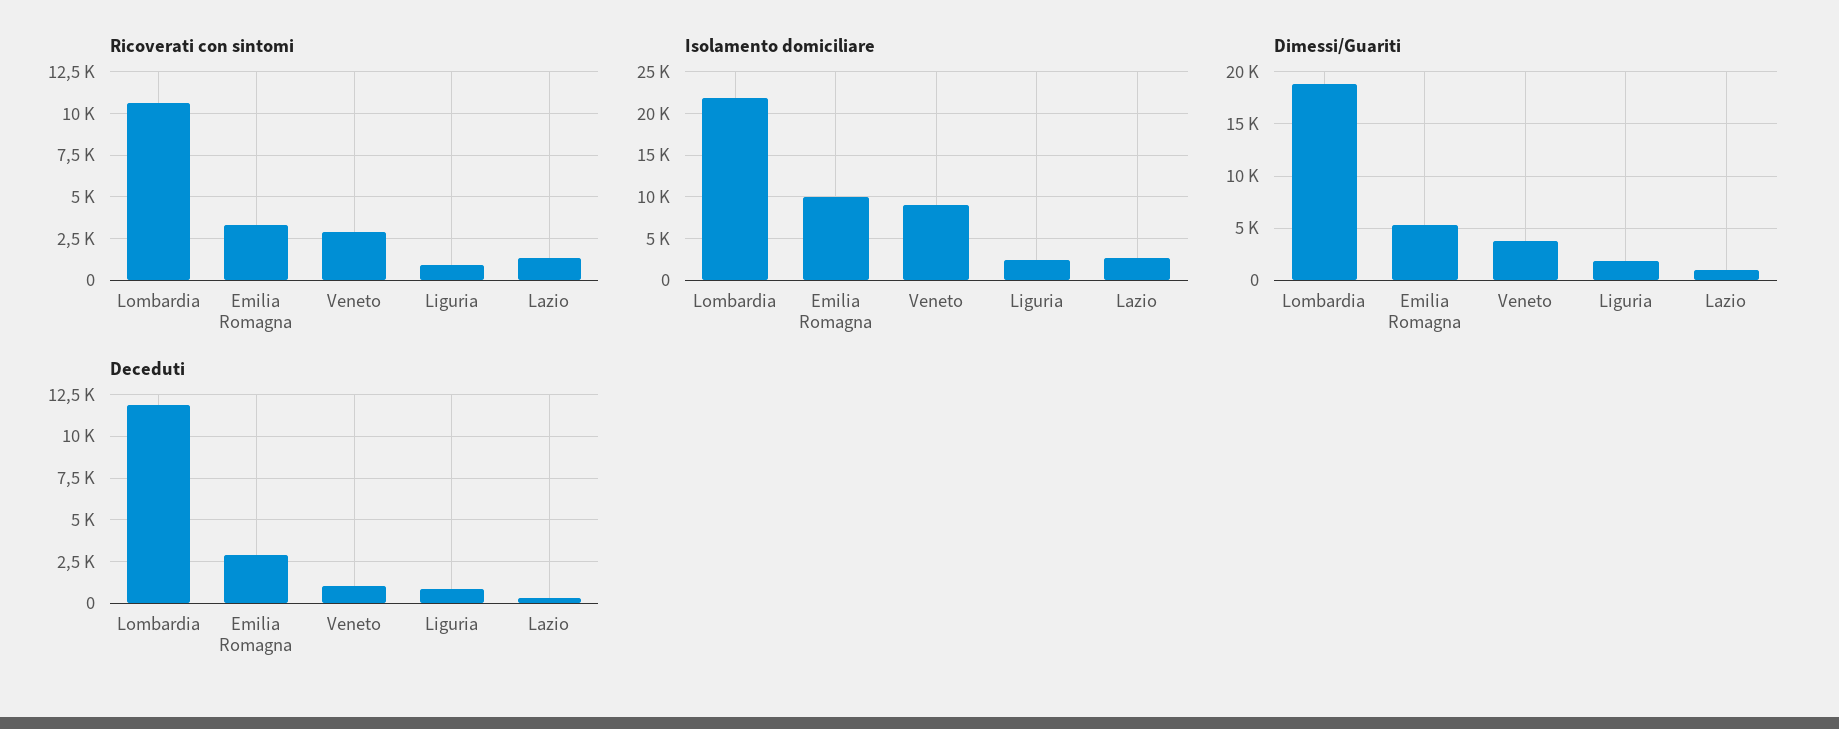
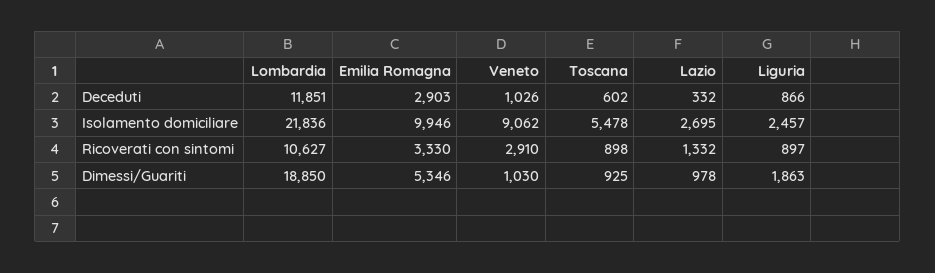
Dimessi/Guariti, Veneto: 4000 -> 1030
Deceduti, Toscana: none -> 602
Isolamento domiciliare, Toscana: none -> 5478
Ricoverati con sintomi, Toscana: none -> 898
Dimessi/Guariti, Toscana: none -> 925

